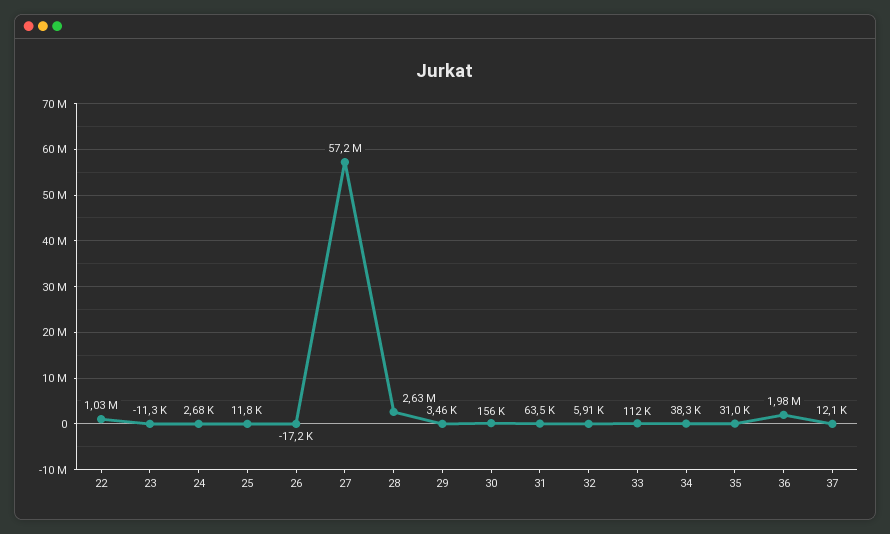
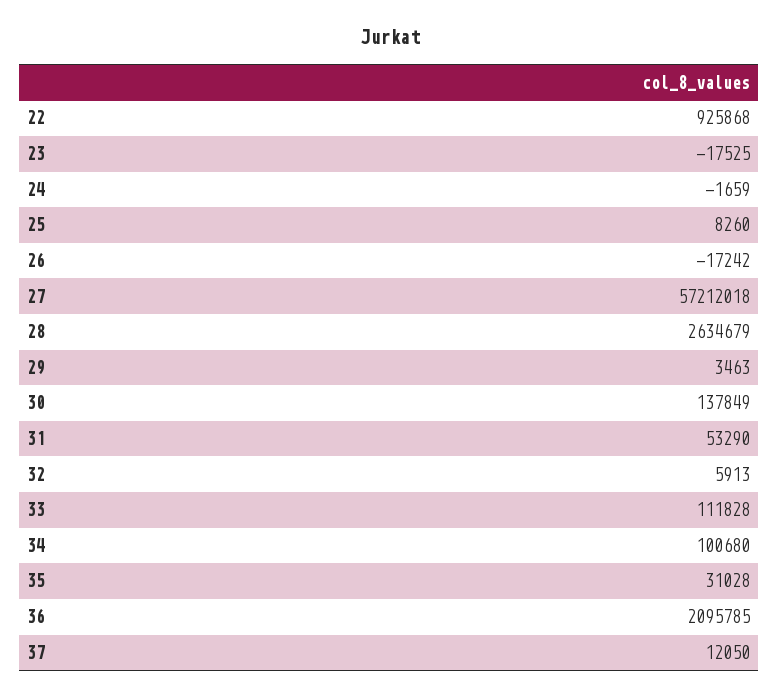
22: 1030000 -> 925868
23: -11300 -> -17525
24: 2680 -> -1659
25: 11800 -> 8260
30: 156000 -> 137849
31: 63500 -> 53290
34: 38300 -> 100680
36: 1980000 -> 2095785

